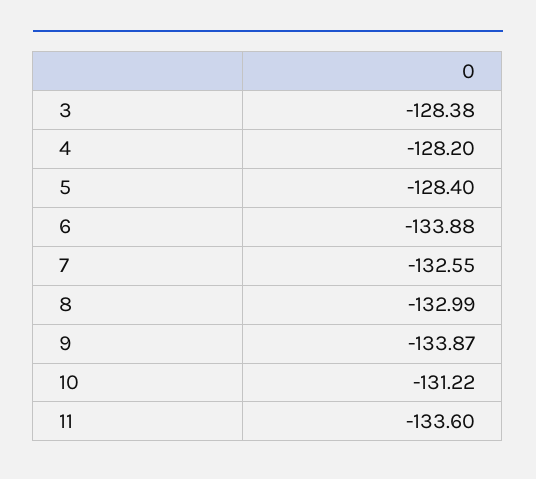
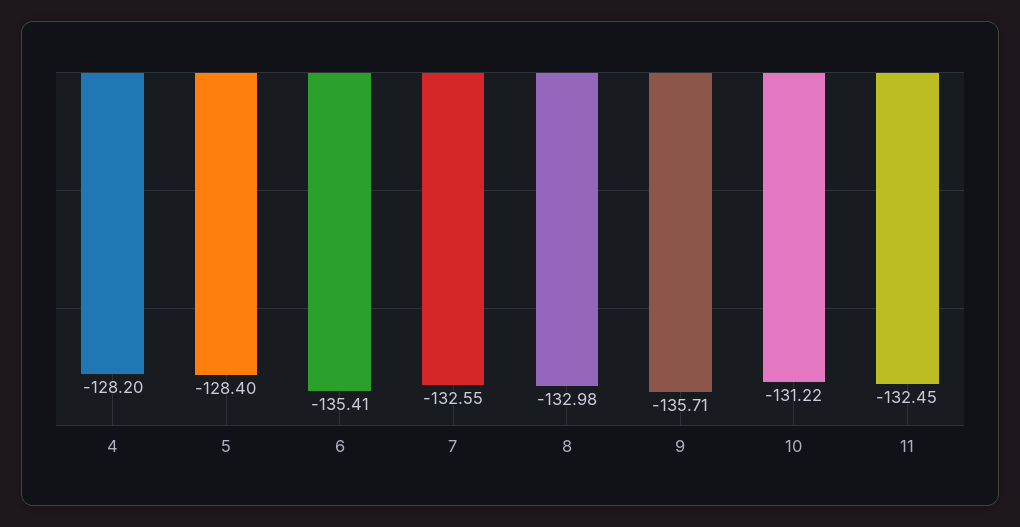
3: -128.38 -> none
6: -133.88 -> -135.41
8: -132.99 -> -132.98
9: -133.87 -> -135.71
11: -133.6 -> -132.45

